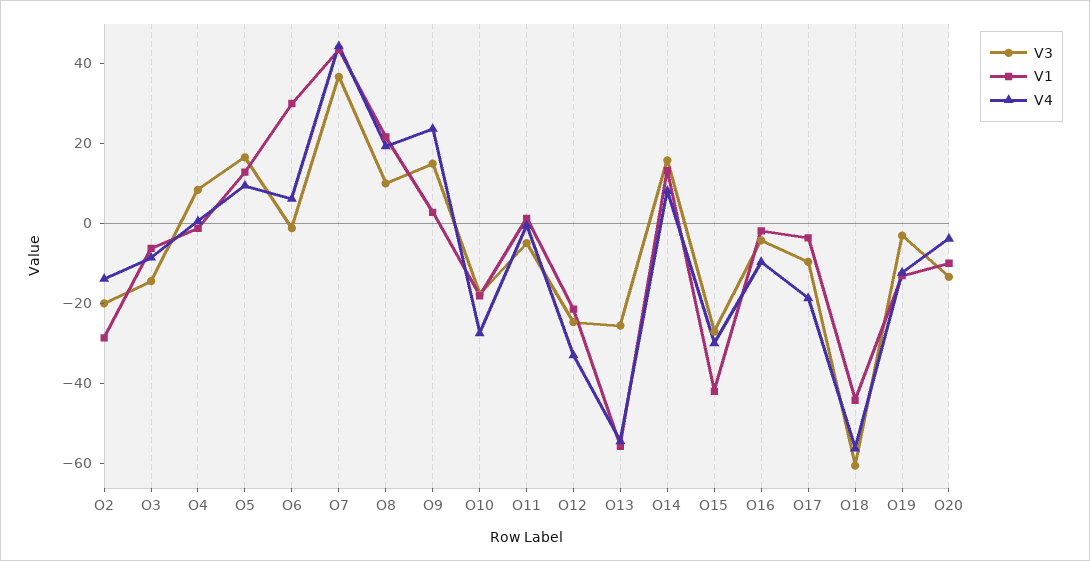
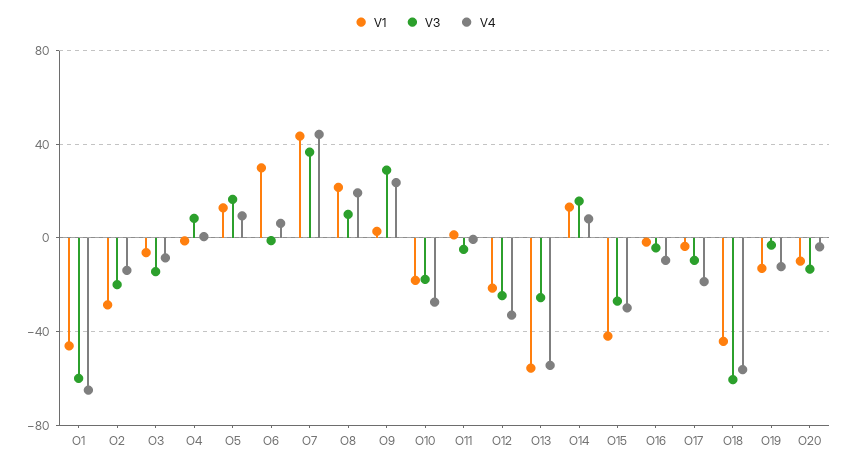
V3, O9: 15 -> 30
V1, O1: none -> -45
V3, O1: none -> -60
V4, O1: none -> -65

